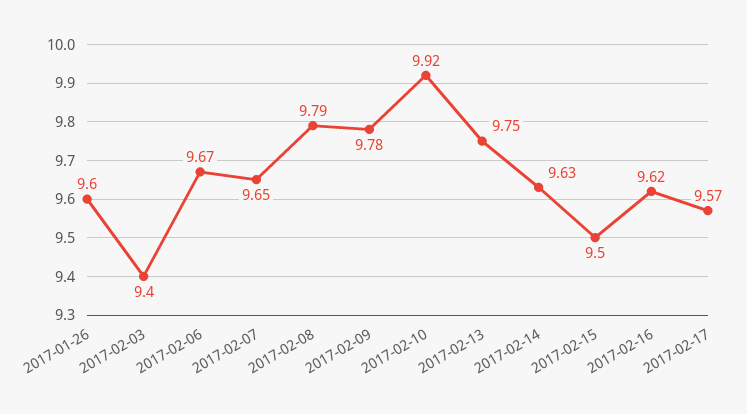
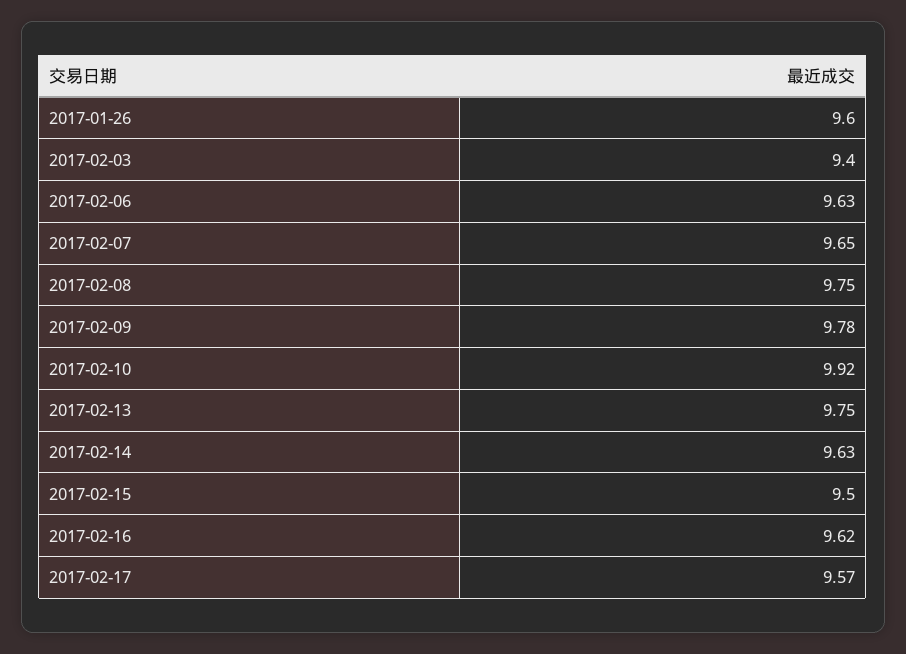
2017-02-06: 9.67 -> 9.63
2017-02-08: 9.79 -> 9.75

